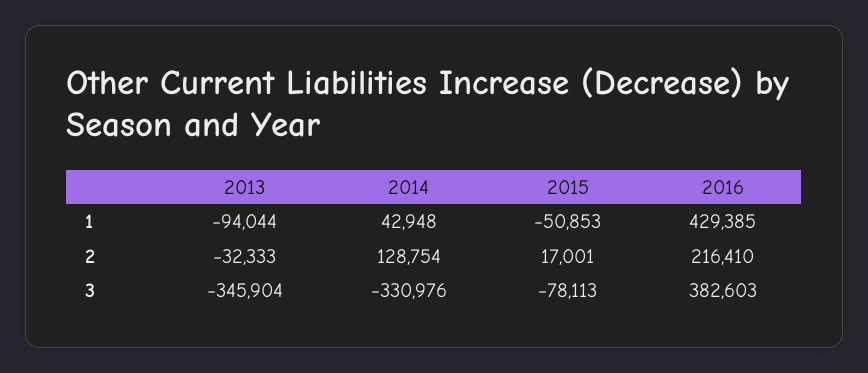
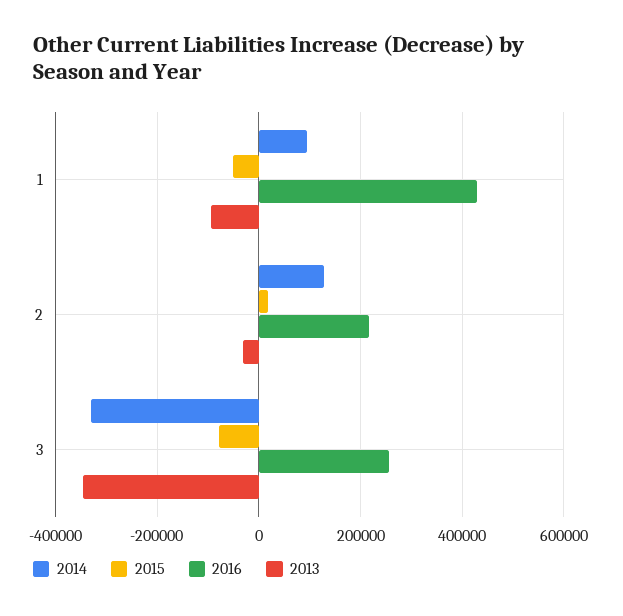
2014, 1: 42948 -> 100000
2016, 3: 382603 -> 260000

